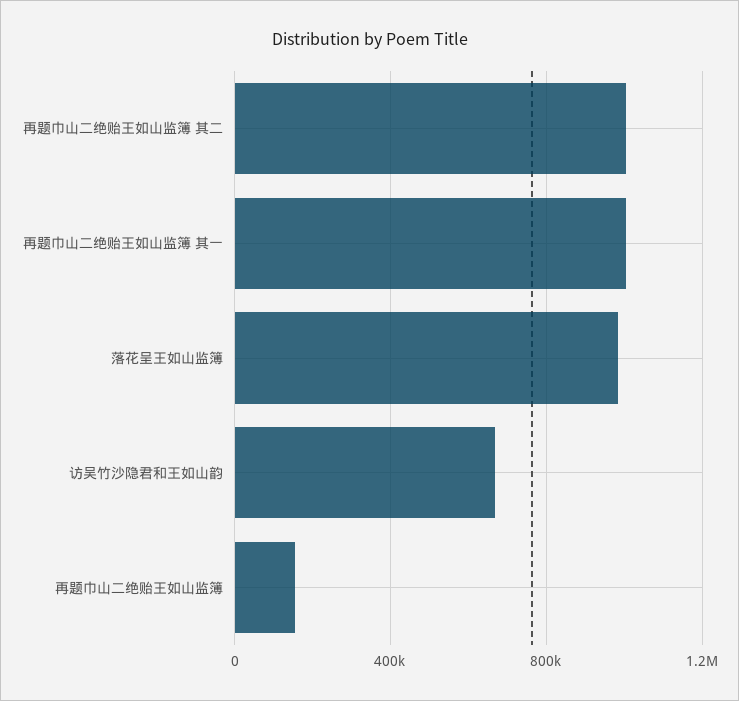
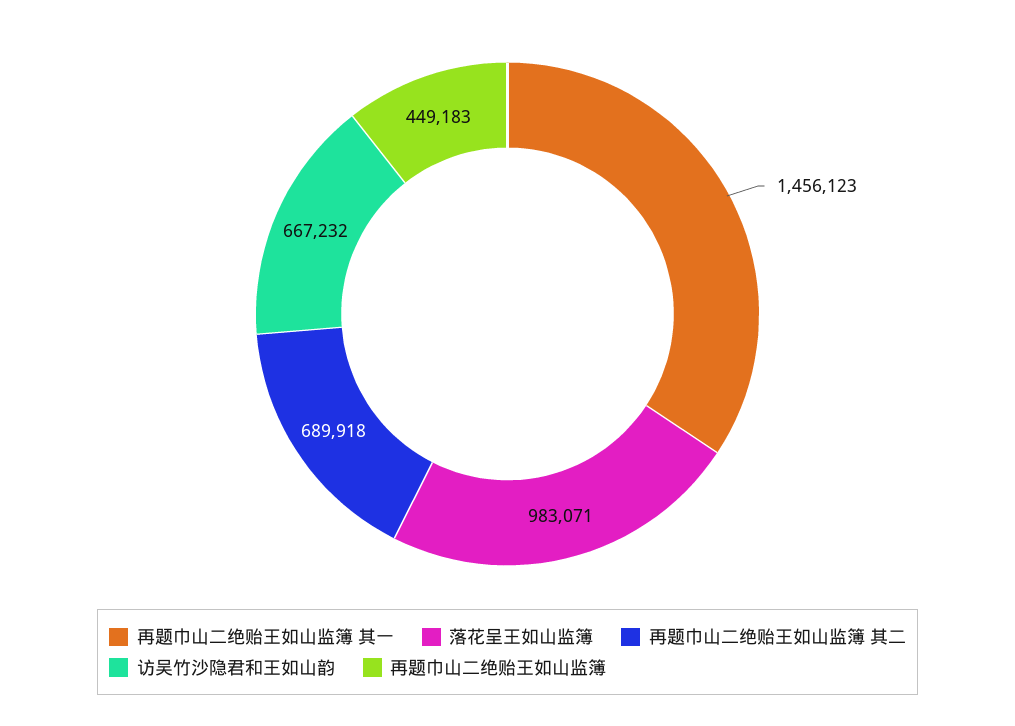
再题巾山二绝贻王如山监簿 其二: 1000000 -> 689918
再题巾山二绝贻王如山监簿 其一: 1000000 -> 1456123
再题巾山二绝贻王如山监簿: 150000 -> 449183

